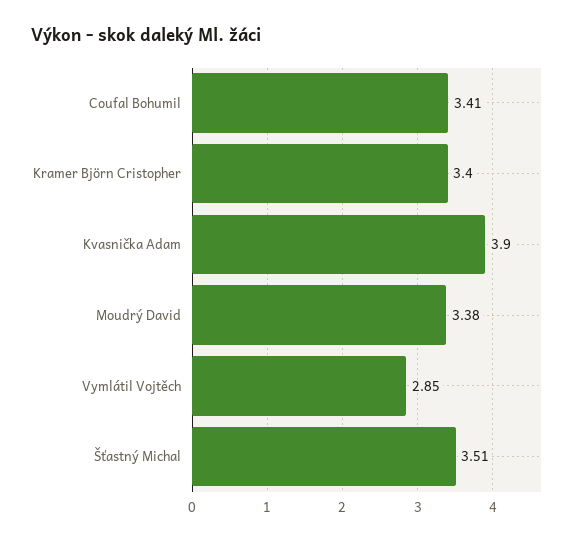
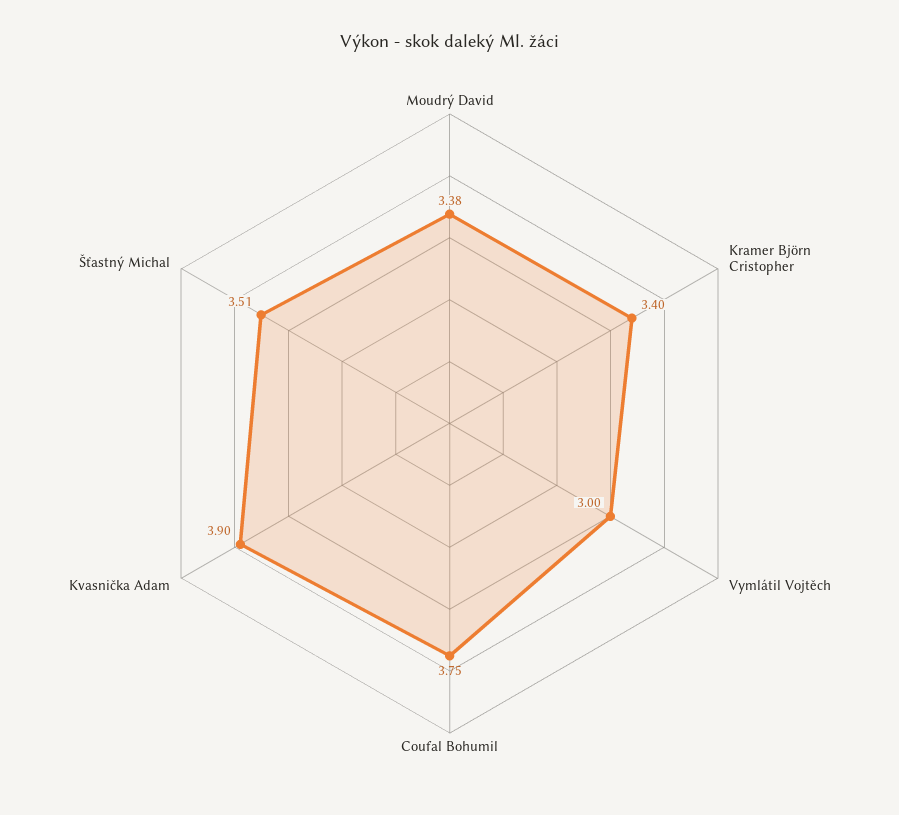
Coufal Bohumil: 3.41 -> 3.75
Vymlátil Vojtěch: 2.85 -> 3

